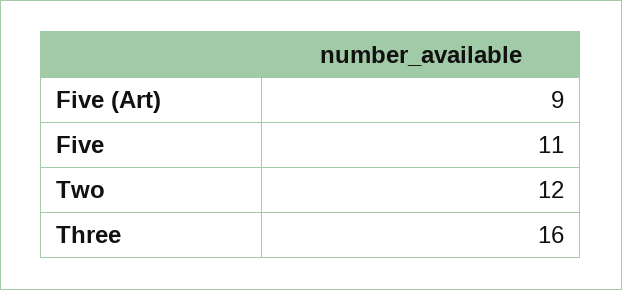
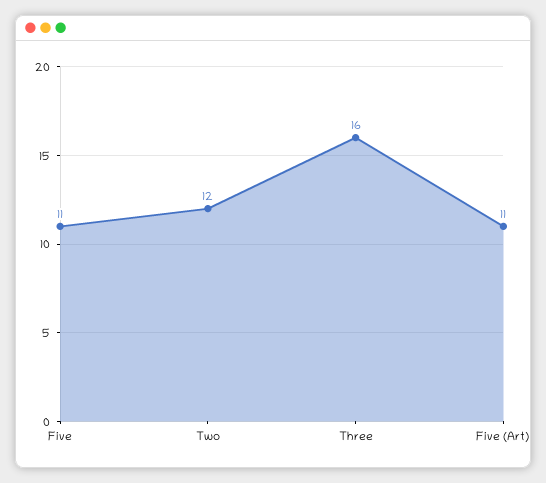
Five (Art): 9 -> 11

